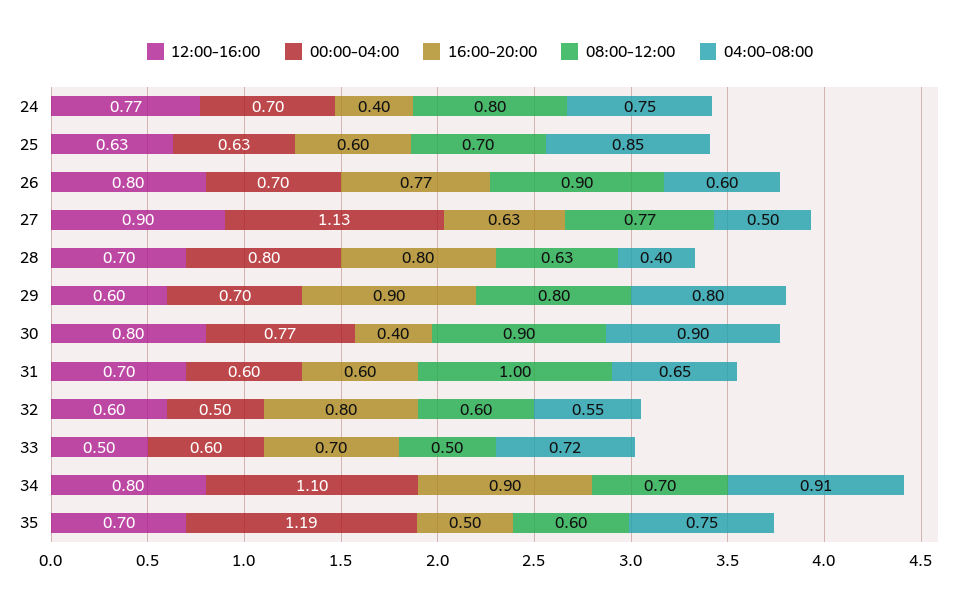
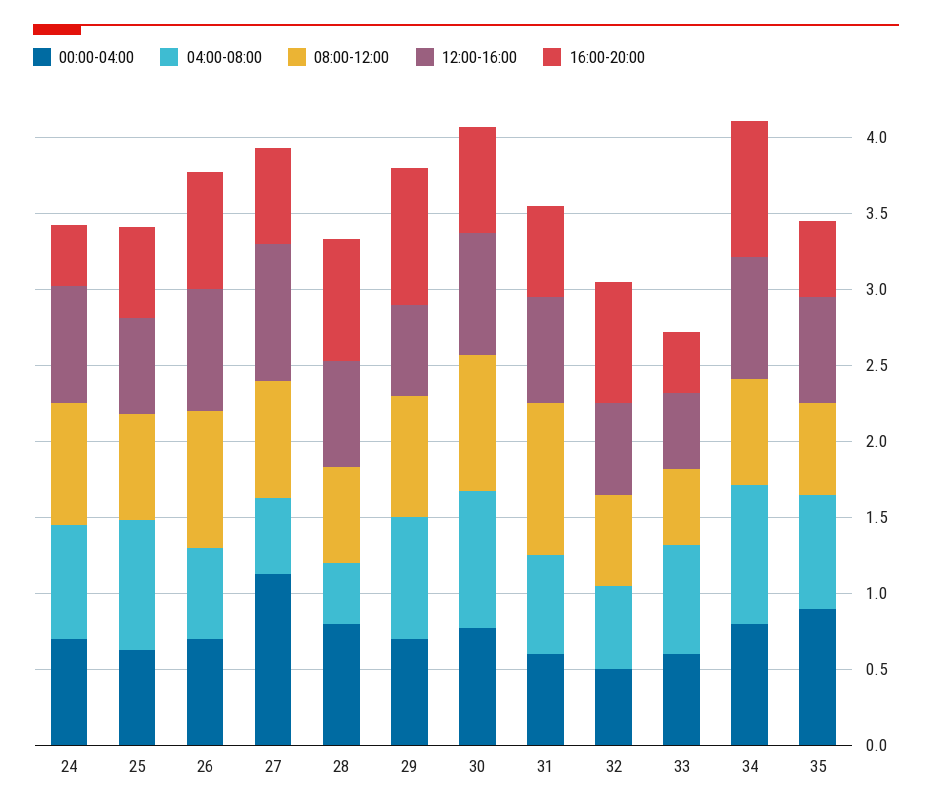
16:00-20:00, 30: 0.4 -> 0.7
16:00-20:00, 33: 0.7 -> 0.4
00:00-04:00, 34: 1.1 -> 0.8
00:00-04:00, 35: 1.19 -> 0.9

